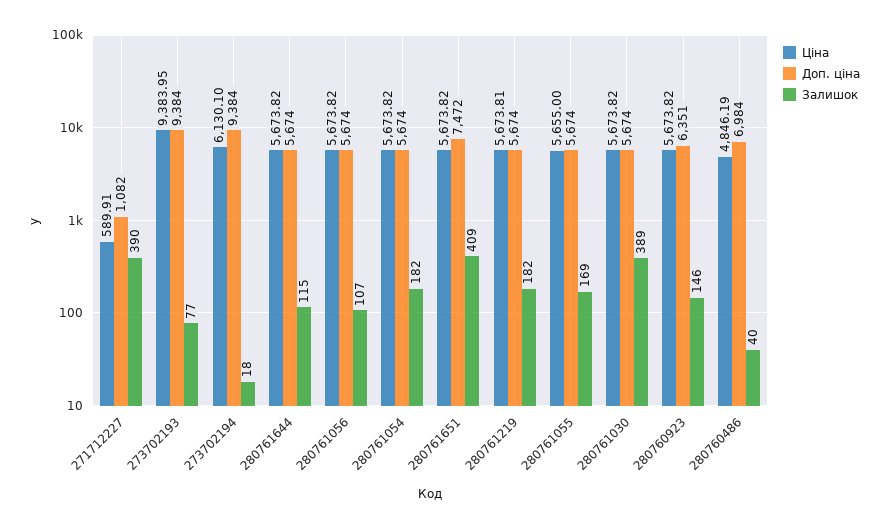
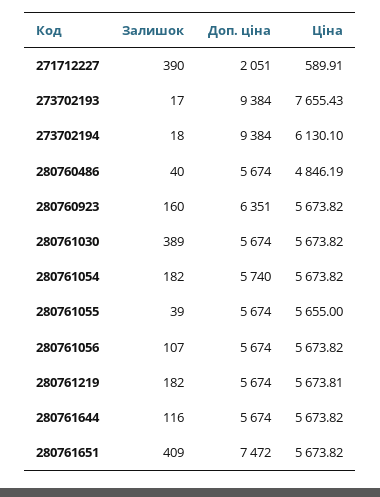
Доп. ціна, 271712227: 1082 -> 2051
Ціна, 273702193: 9383.95 -> 7655.43
Залишок, 273702193: 77 -> 17
Залишок, 280761644: 115 -> 116
Доп. ціна, 280761054: 5674 -> 5740
Залишок, 280761055: 169 -> 39
Залишок, 280760923: 146 -> 160
Доп. ціна, 280760486: 6984 -> 5674

